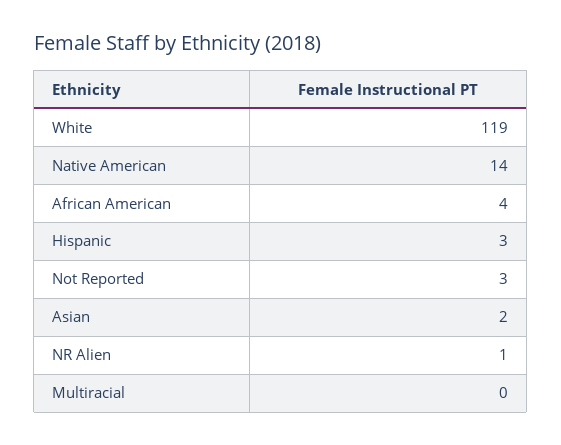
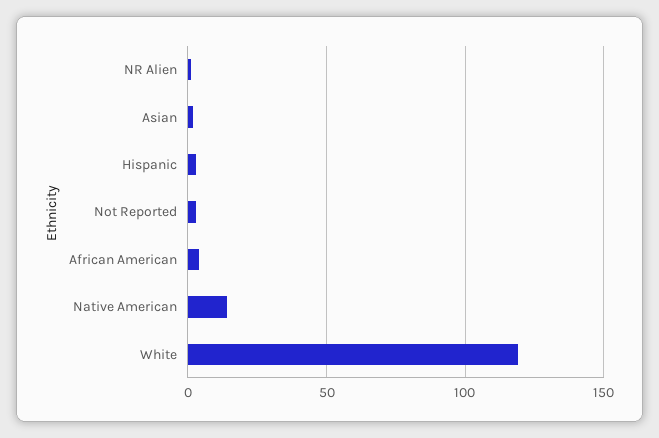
Multiracial: 0 -> none

